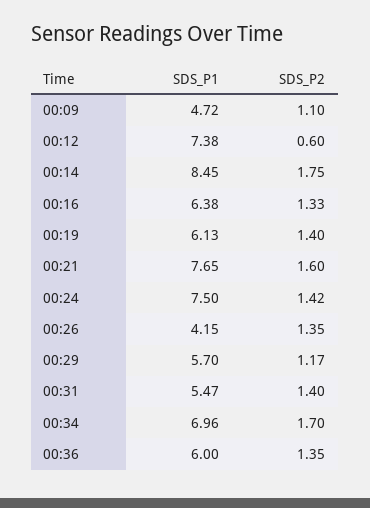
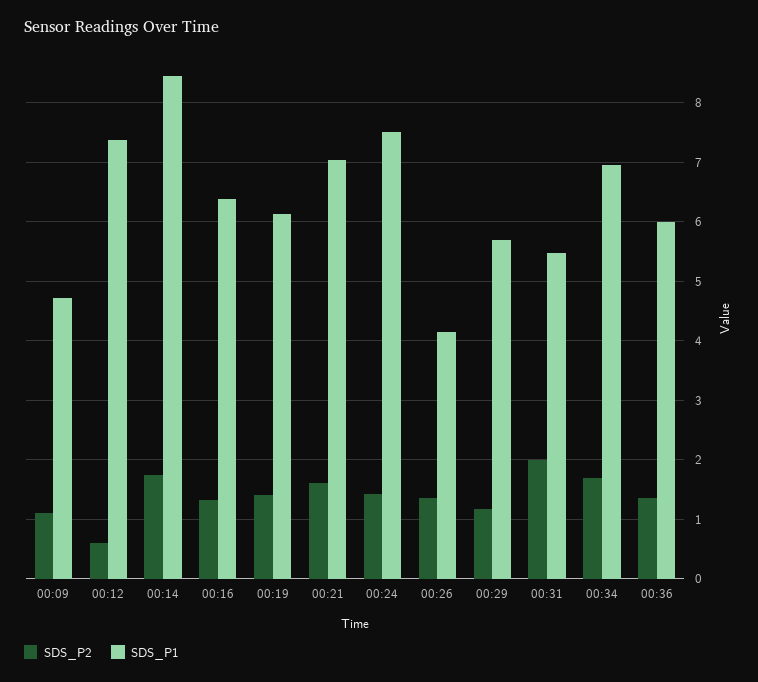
SDS_P1, 00:21: 7.65 -> 7
SDS_P2, 00:31: 1.4 -> 2

